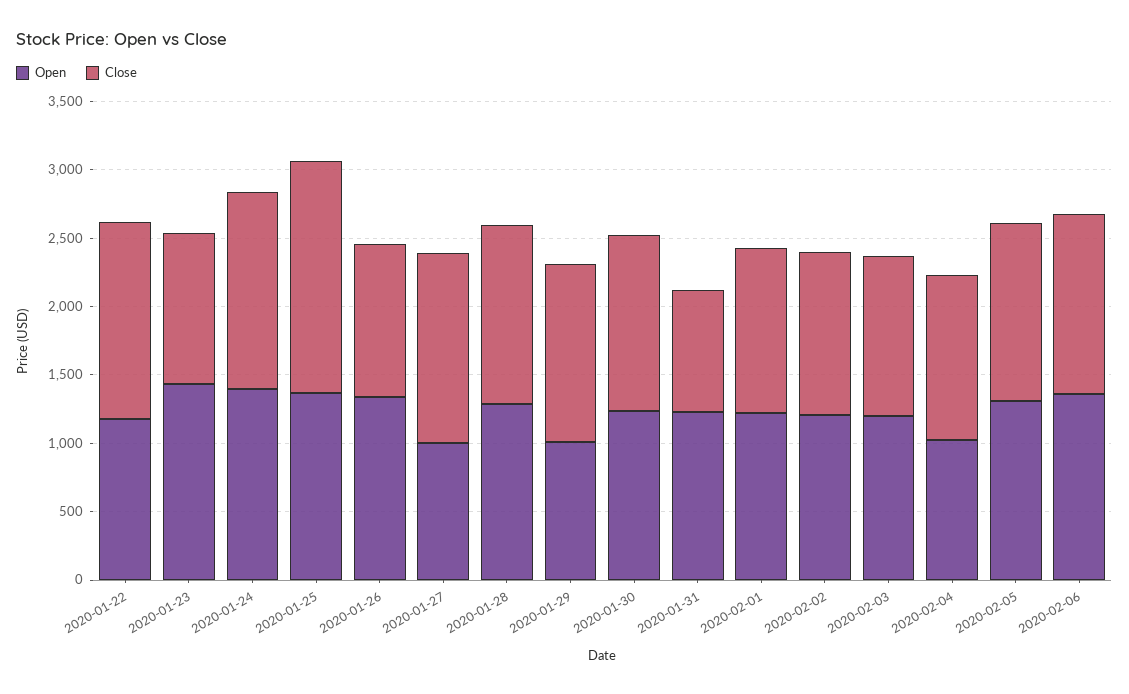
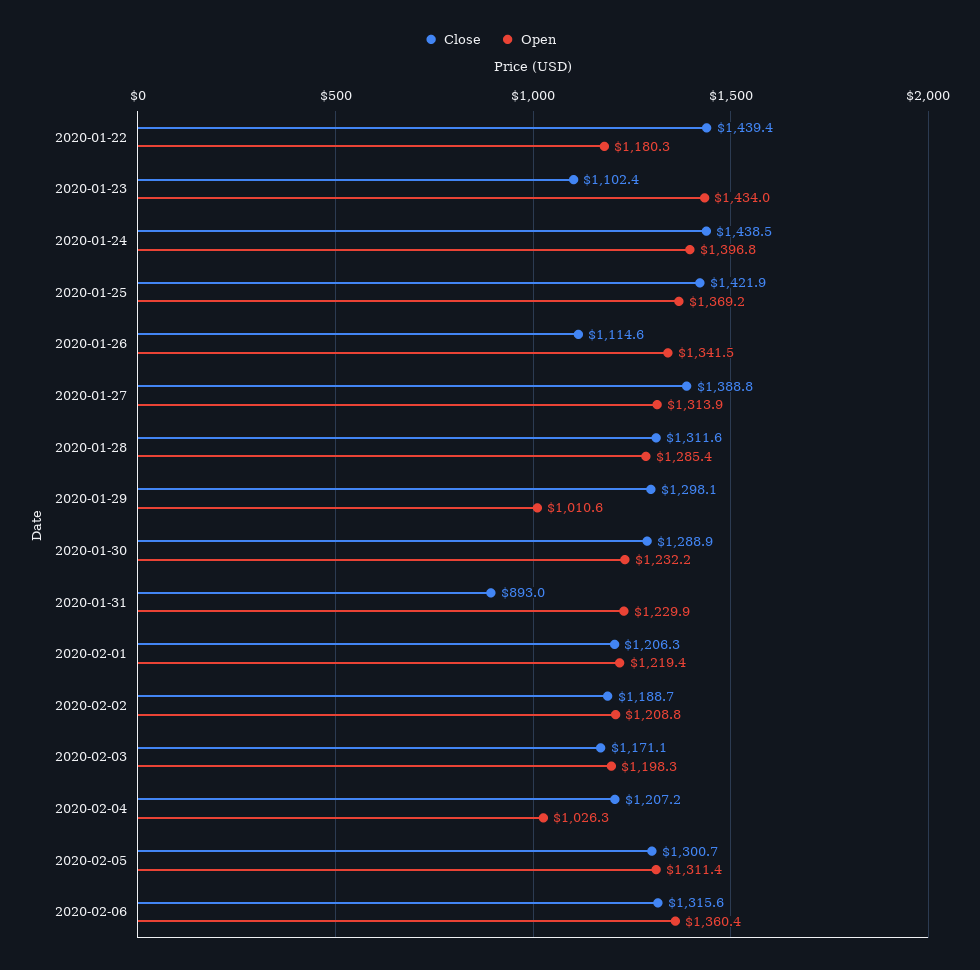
Close, 2020-01-25: 1700 -> 1421.9
Open, 2020-01-27: 1000 -> 1313.9

